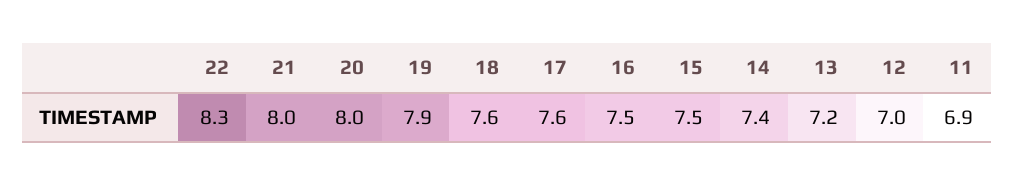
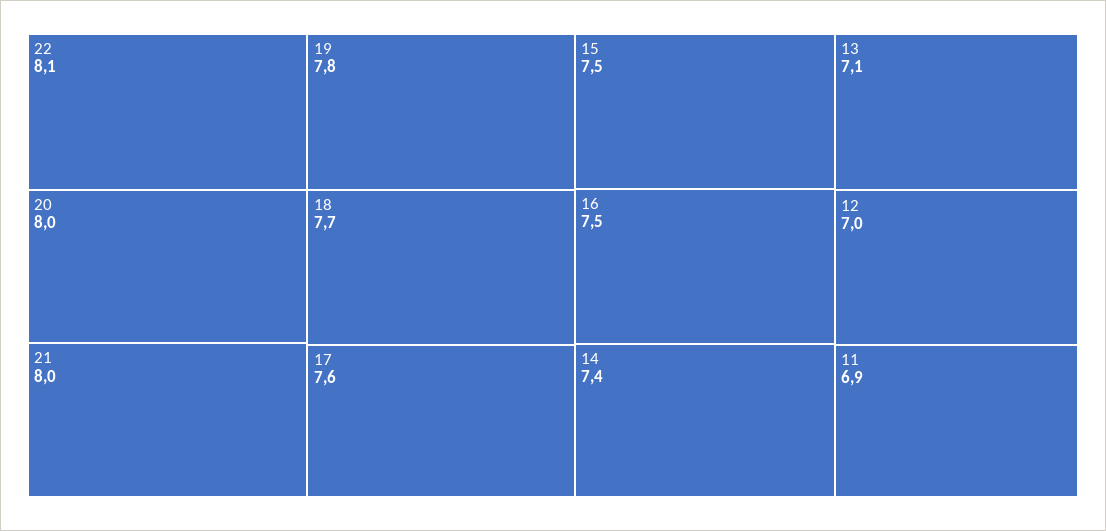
22: 8.3 -> 8.1
19: 7.9 -> 7.8
18: 7.6 -> 7.7
13: 7.2 -> 7.1

